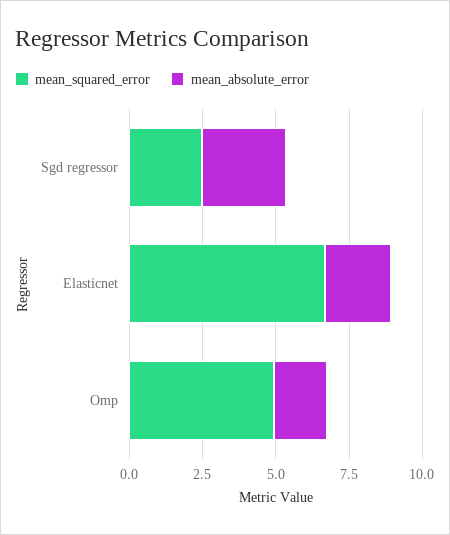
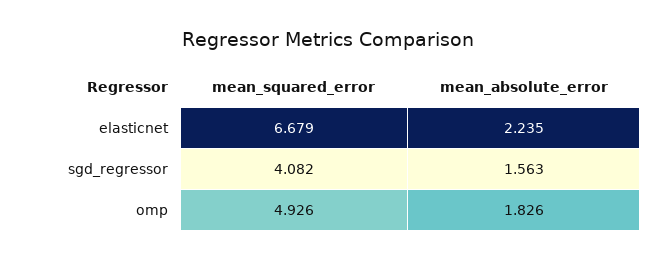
mean_squared_error, Sgd regressor: 2.5 -> 4.082
mean_absolute_error, Sgd regressor: 3 -> 1.563

